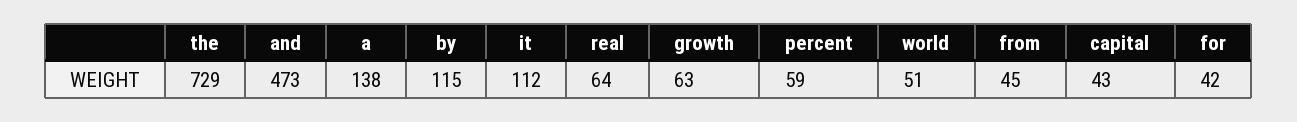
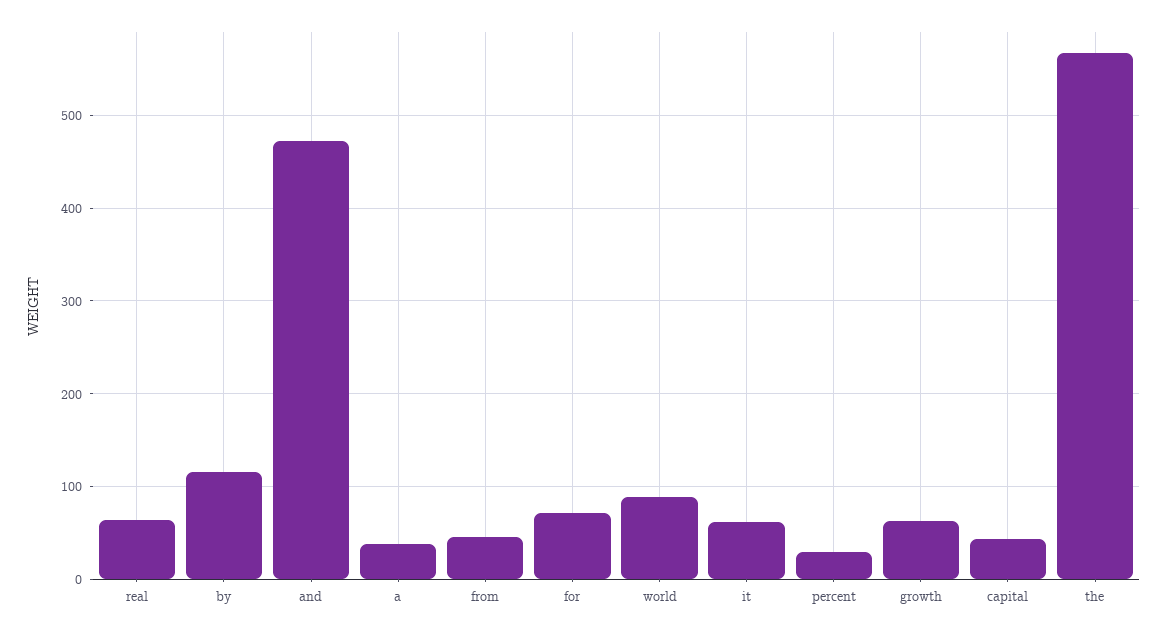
the: 729 -> 570
a: 138 -> 40
it: 112 -> 60
percent: 59 -> 30
world: 51 -> 90
for: 42 -> 70

